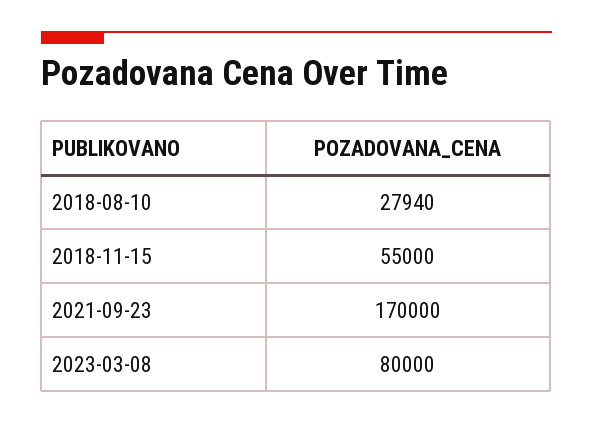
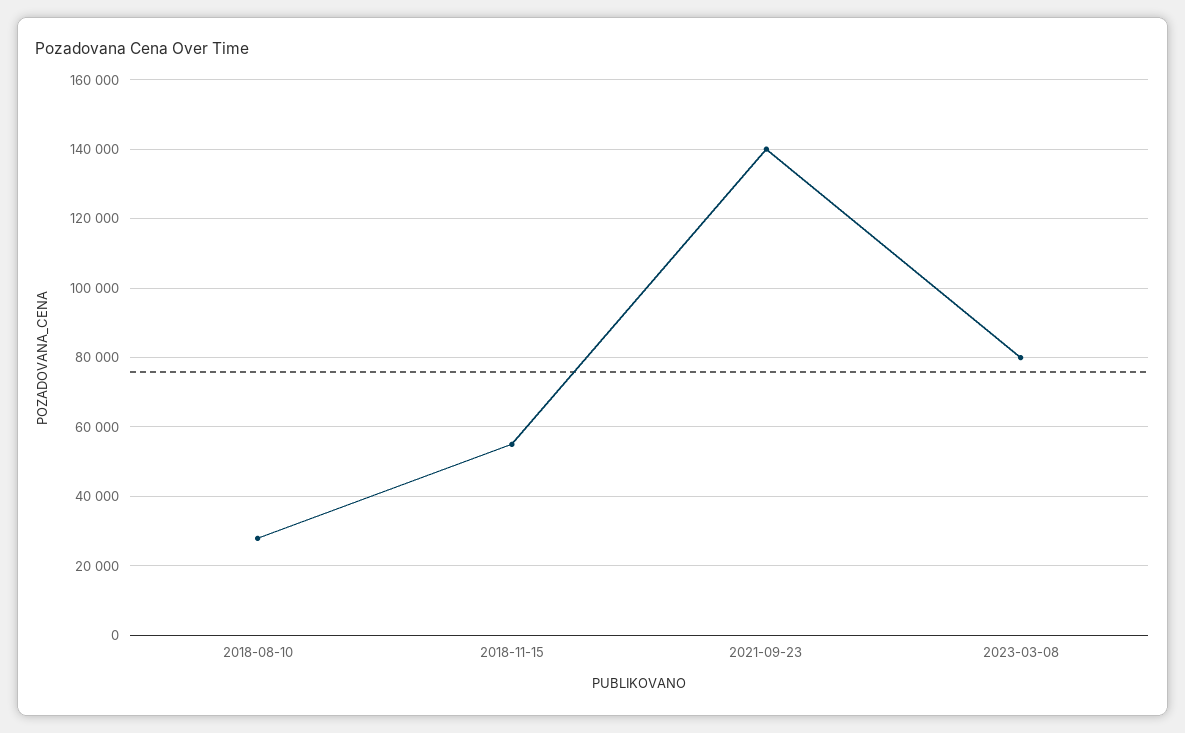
2021-09-23: 170000 -> 140000

